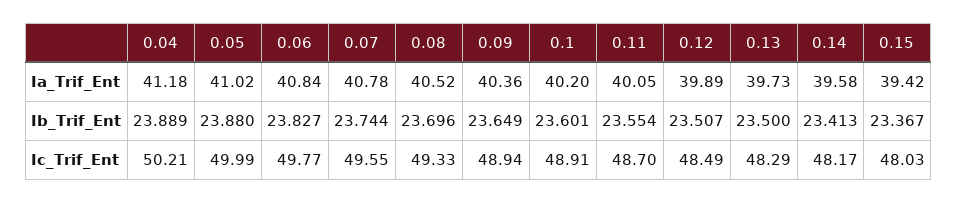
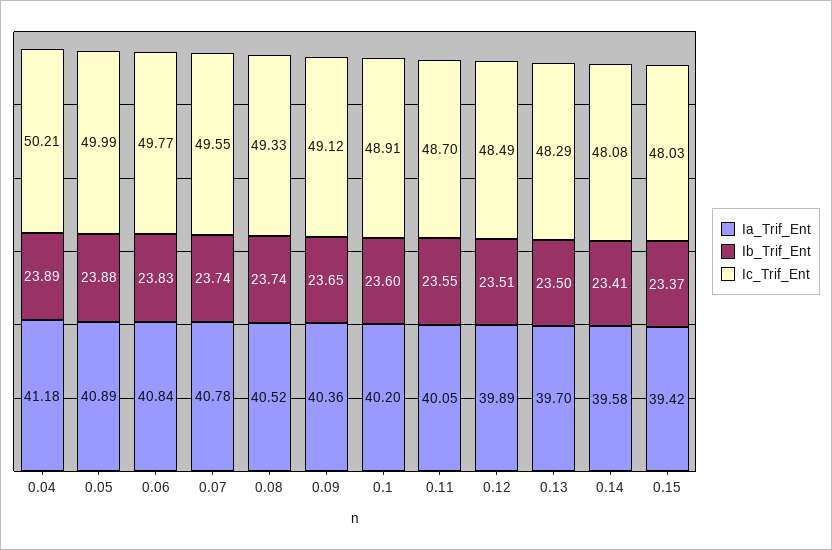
Ia_Trif_Ent, 0.05: 41.02 -> 40.89
Ia_Trif_Ent, 0.13: 39.73 -> 39.7
Ib_Trif_Ent, 0.08: 23.696 -> 23.74
Ic_Trif_Ent, 0.09: 48.94 -> 49.12
Ic_Trif_Ent, 0.14: 48.17 -> 48.08

